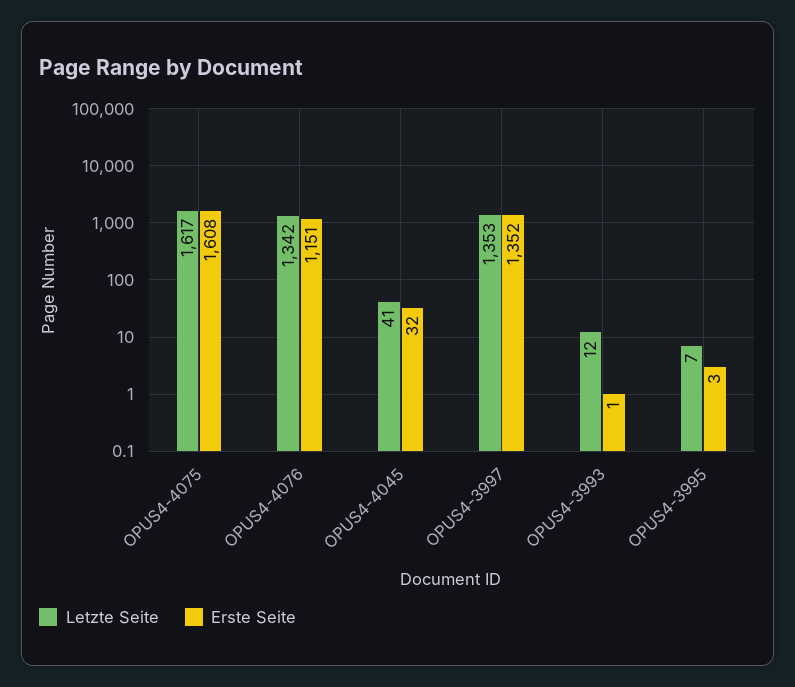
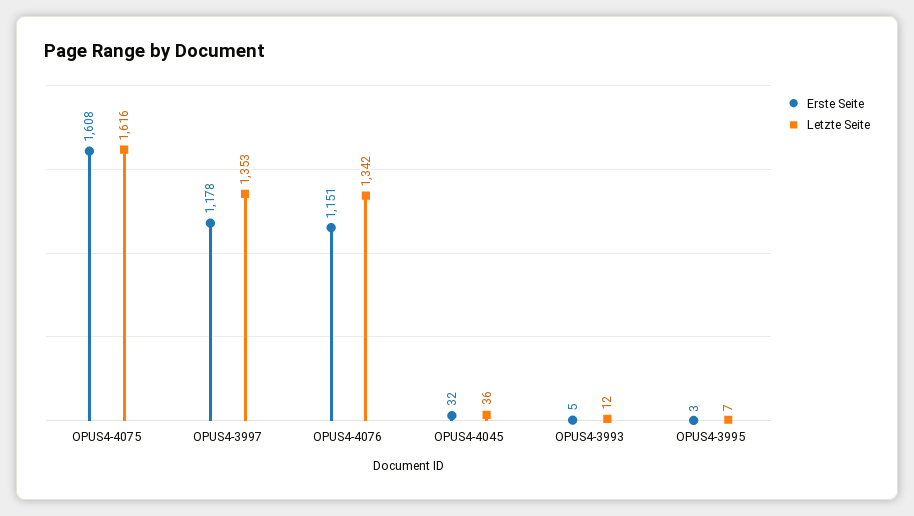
Letzte Seite, OPUS4-4075: 1617 -> 1616
Letzte Seite, OPUS4-4045: 41 -> 36
Erste Seite, OPUS4-3997: 1352 -> 1178
Erste Seite, OPUS4-3993: 1 -> 5

